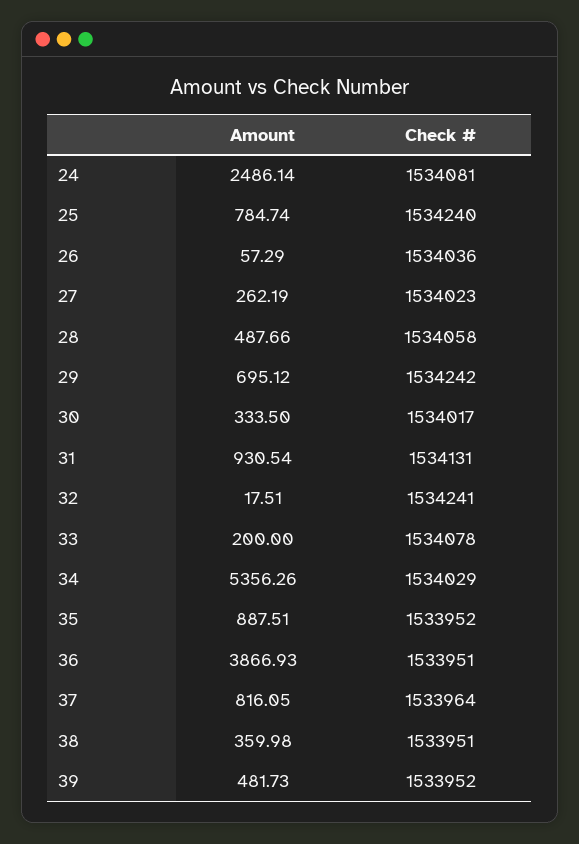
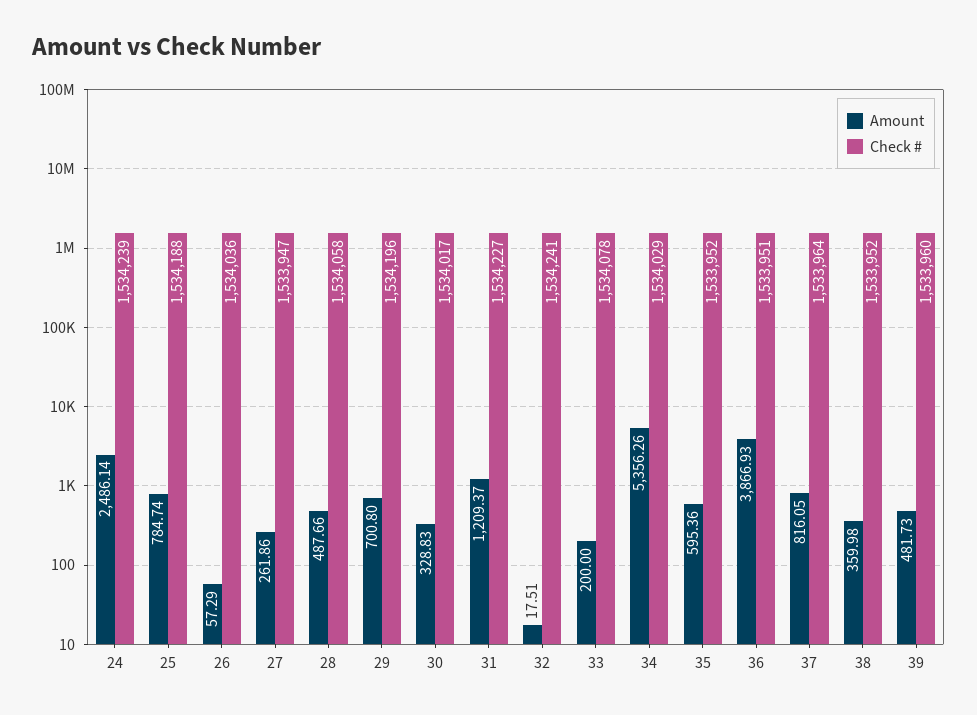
Check #, 24: 1534081 -> 1534239
Check #, 25: 1534240 -> 1534188
Amount, 27: 262.19 -> 261.86
Check #, 27: 1534023 -> 1533947
Amount, 29: 695.12 -> 700.8
Check #, 29: 1534242 -> 1534196
Amount, 30: 333.5 -> 328.83
Amount, 31: 930.54 -> 1209.37
Check #, 31: 1534131 -> 1534227
Amount, 35: 887.51 -> 595.36
Check #, 38: 1533951 -> 1533952
Check #, 39: 1533952 -> 1533960

